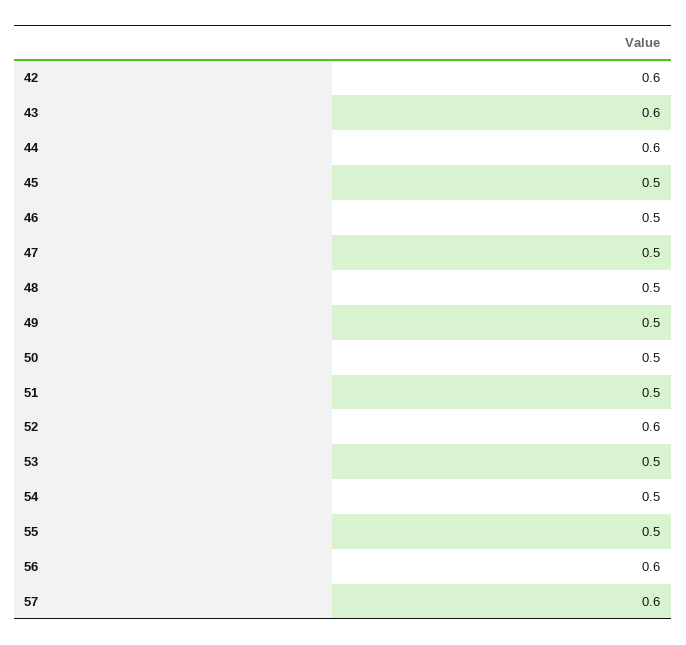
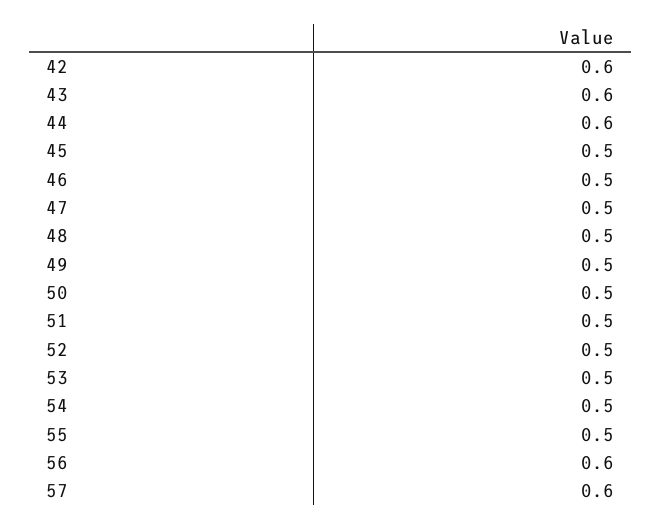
52: 0.6 -> 0.5

